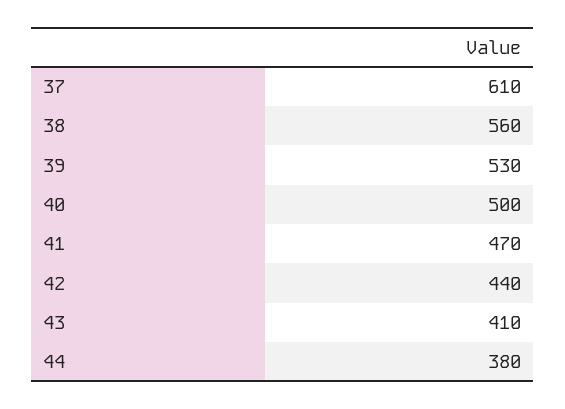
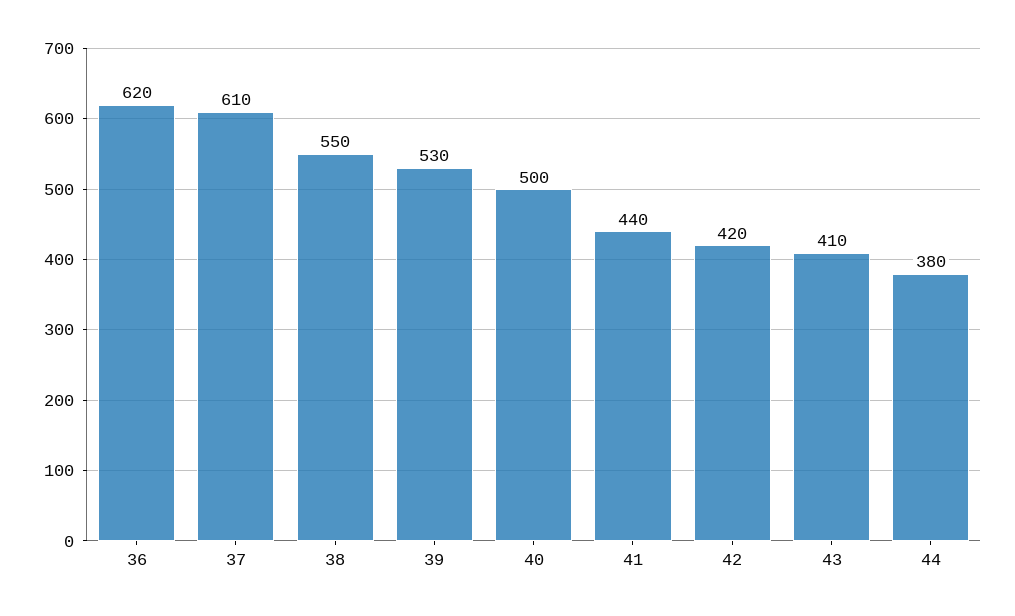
38: 560 -> 550
41: 470 -> 440
42: 440 -> 420
36: none -> 620

